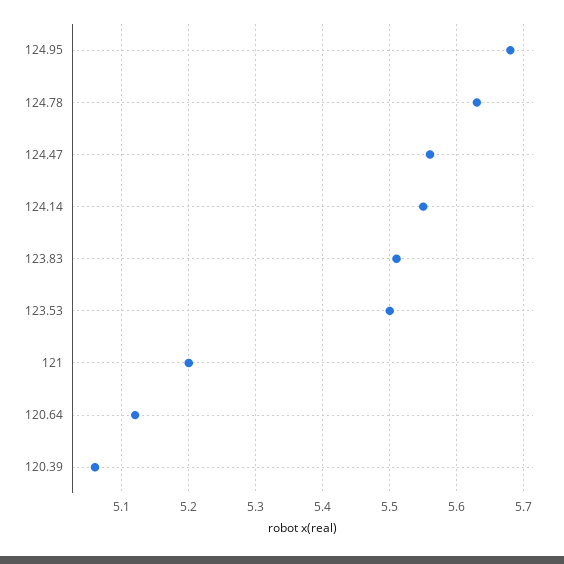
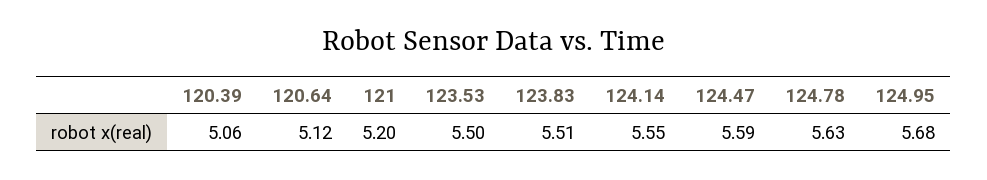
124.47: 5.56 -> 5.59

